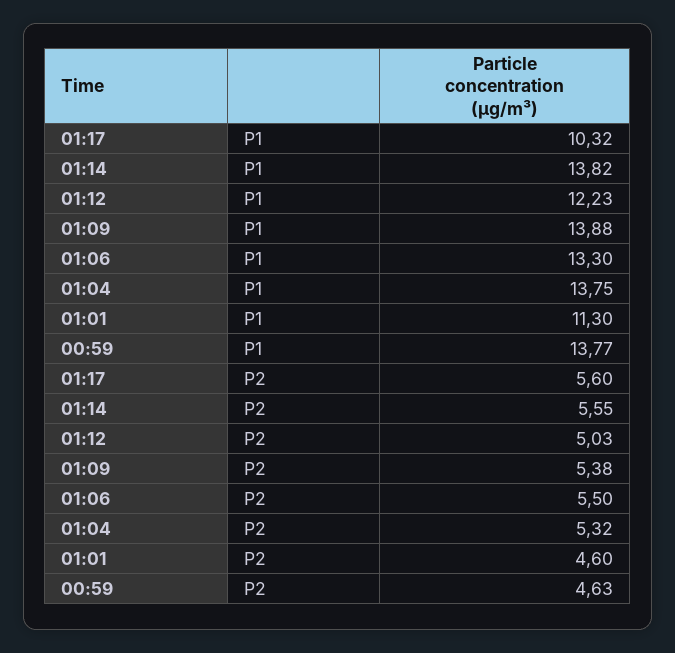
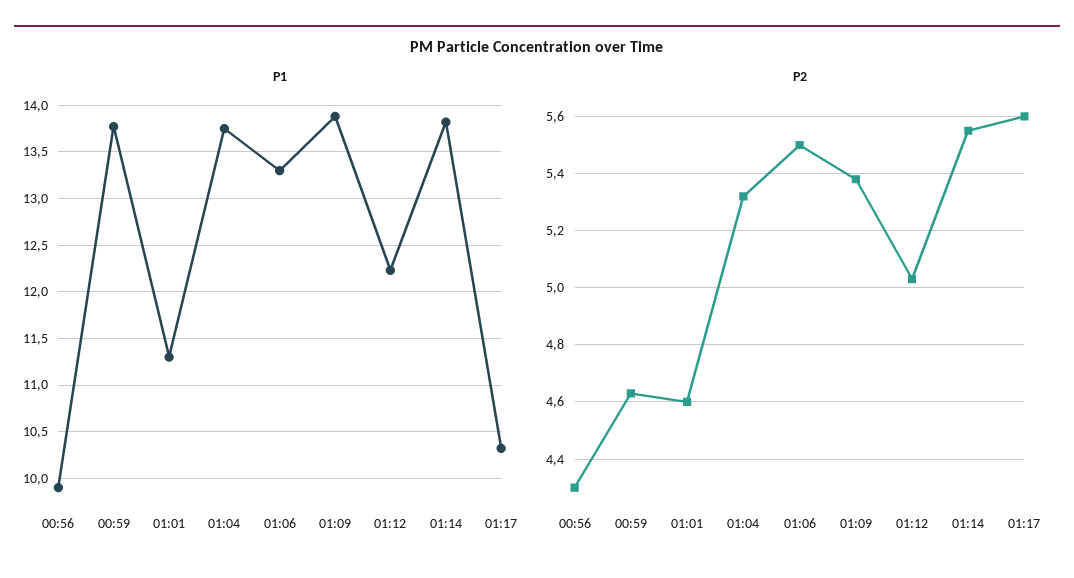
P1, 00:56: none -> 9.9
P2, 00:56: none -> 4.3

